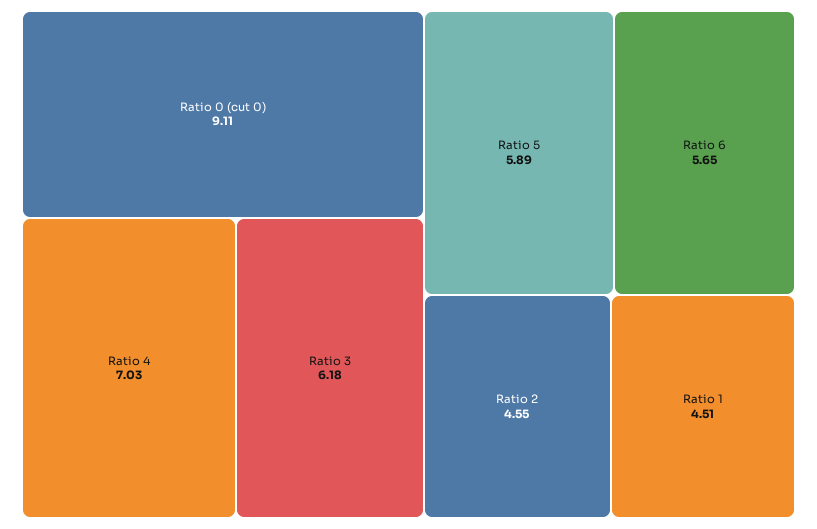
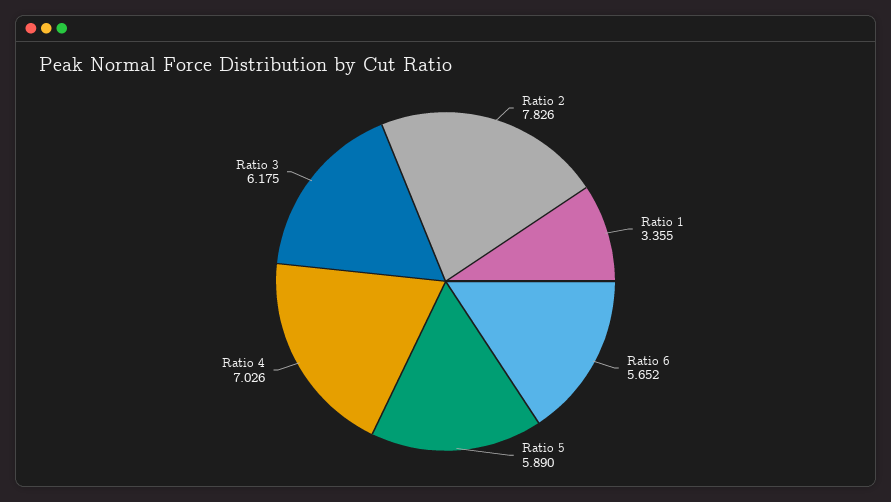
Ratio 0 (cut 0): 9.11 -> none
Ratio 2: 4.55 -> 7.826
Ratio 1: 4.51 -> 3.355

